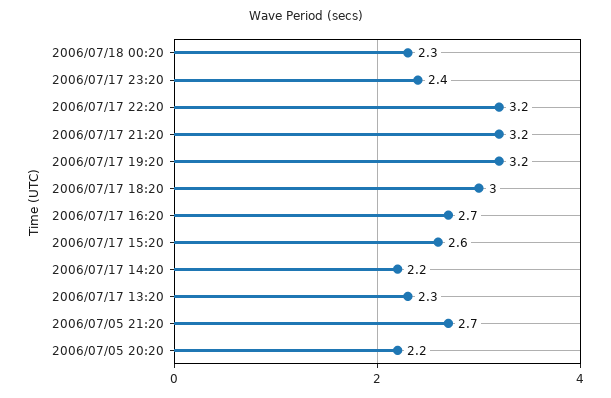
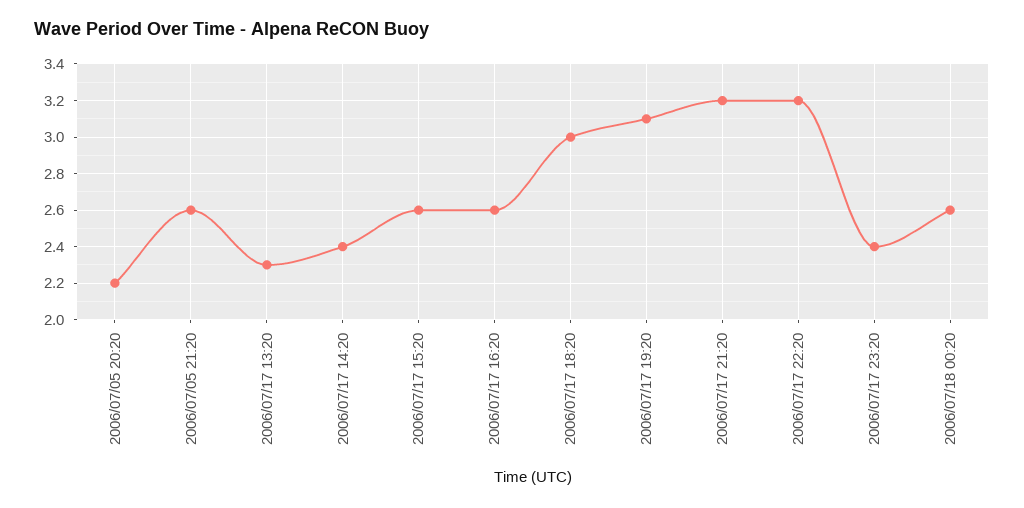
2006/07/18 00:20: 2.3 -> 2.6
2006/07/17 19:20: 3.2 -> 3.1
2006/07/17 16:20: 2.7 -> 2.6
2006/07/17 14:20: 2.2 -> 2.4
2006/07/05 21:20: 2.7 -> 2.6

